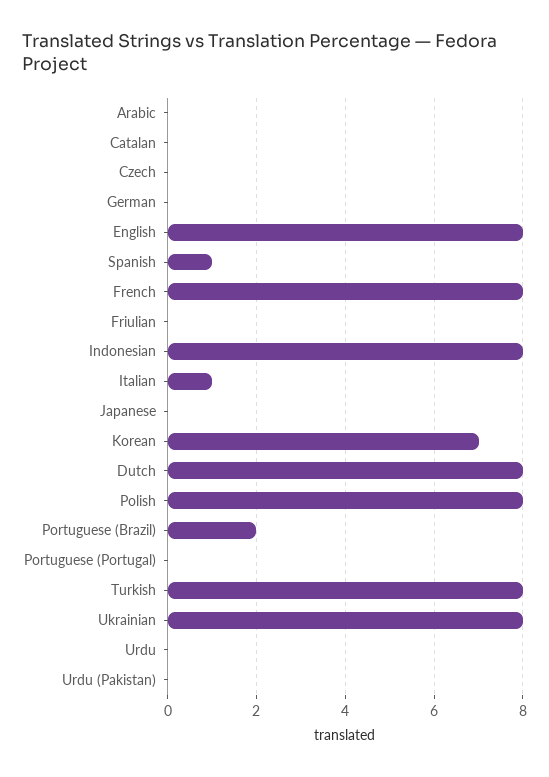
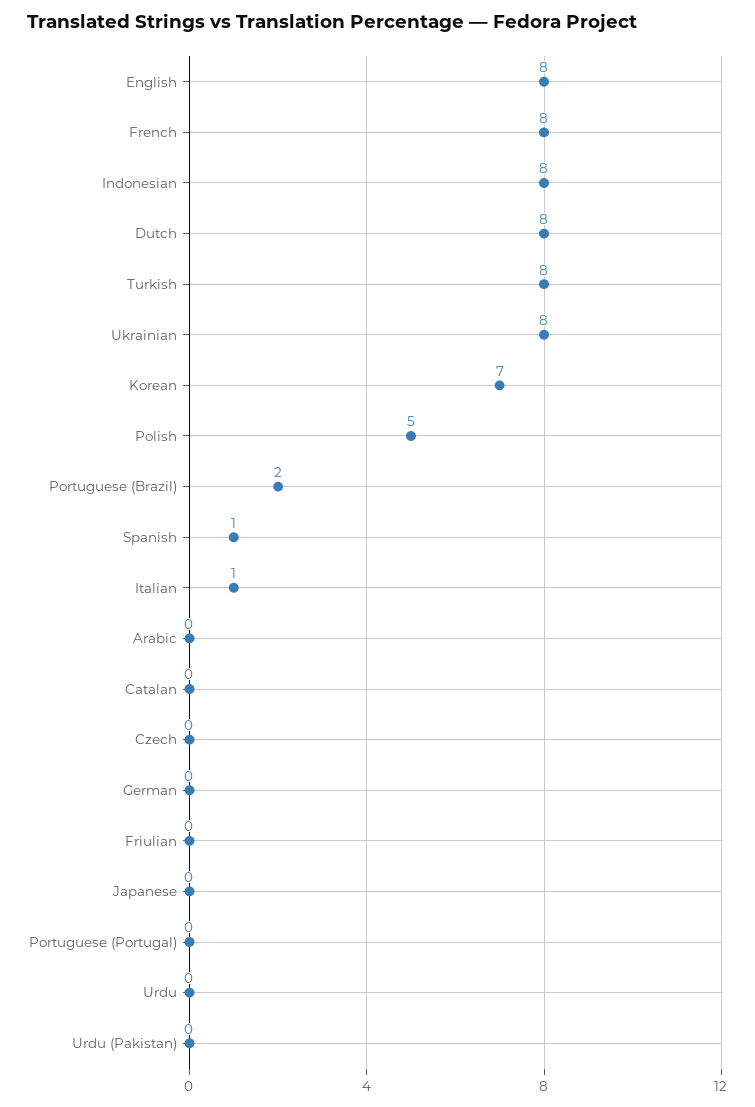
Polish: 8 -> 5

